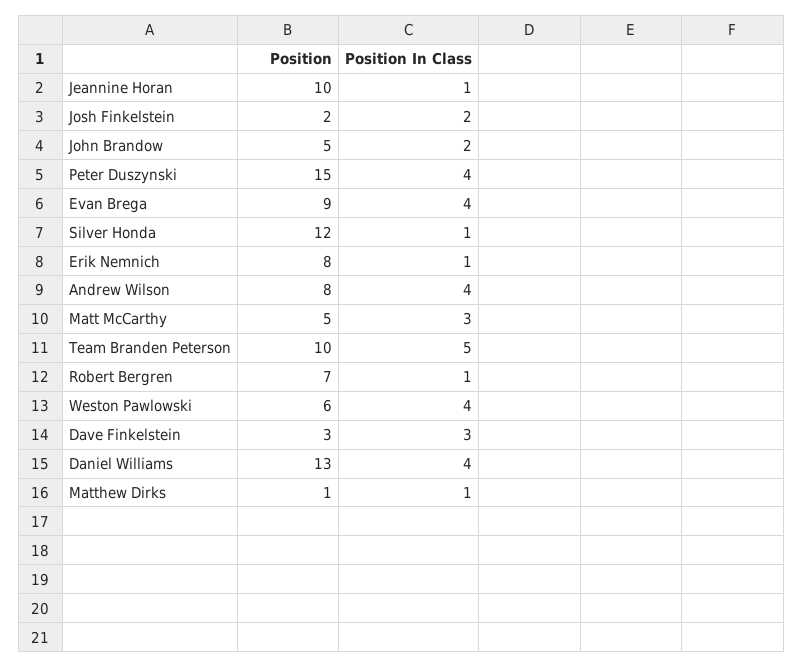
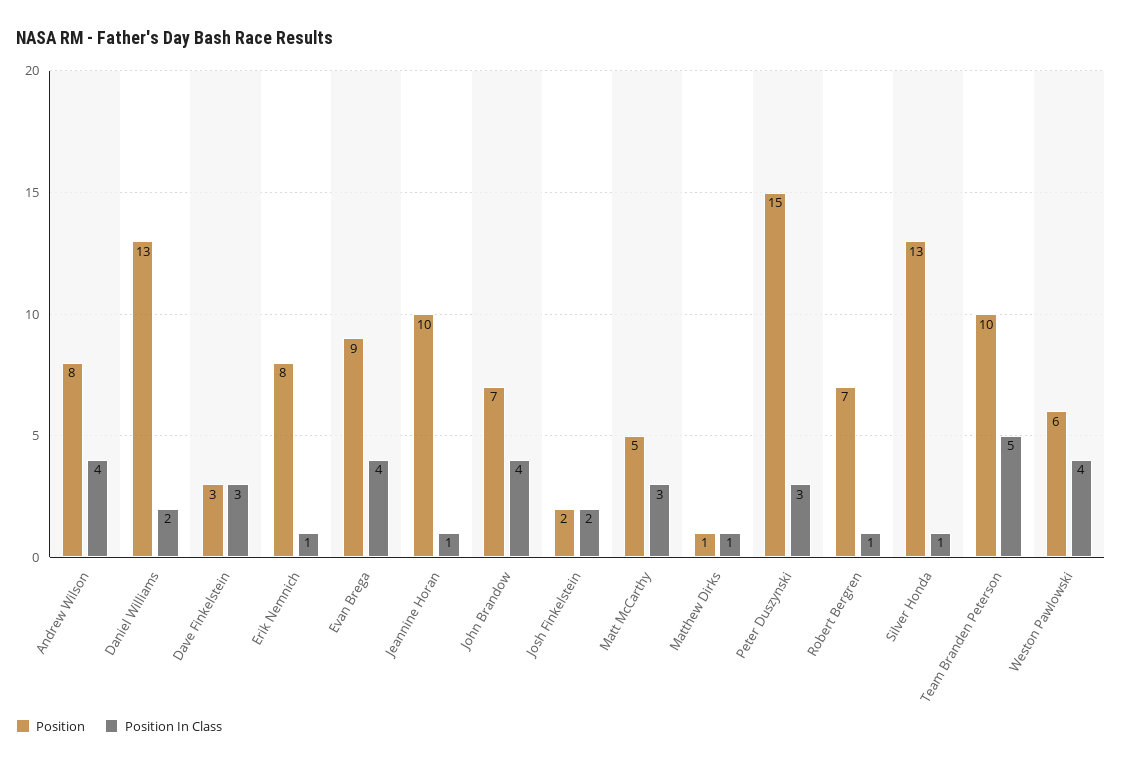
Position, John Brandow: 5 -> 7
Position In Class, John Brandow: 2 -> 4
Position In Class, Peter Duszynski: 4 -> 3
Position, Silver Honda: 12 -> 13
Position In Class, Daniel Williams: 4 -> 2

